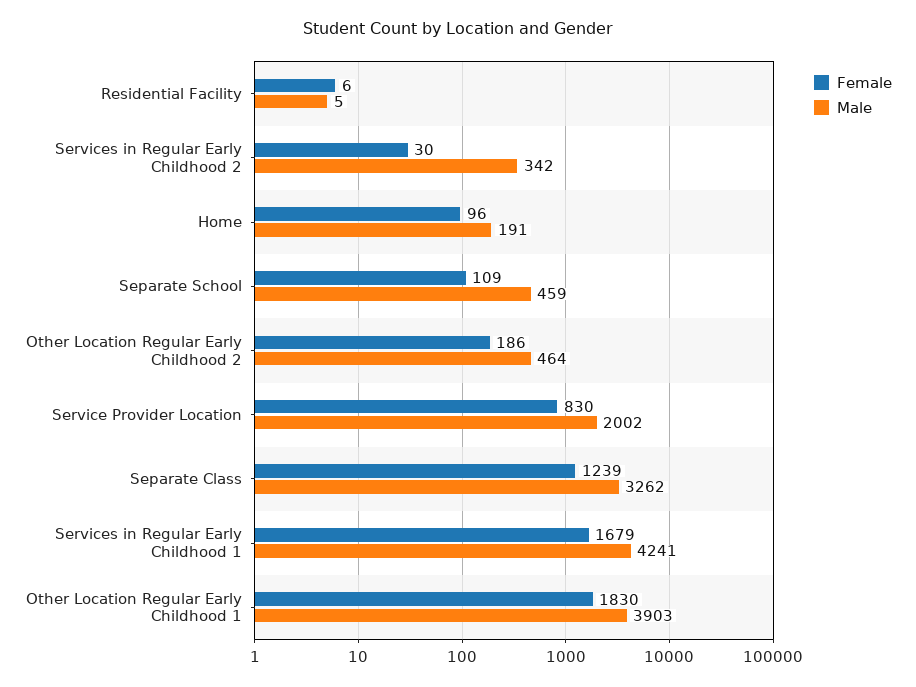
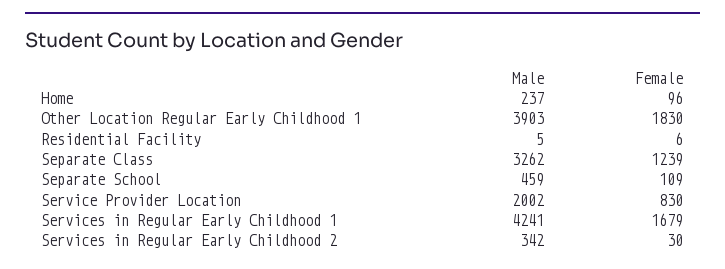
Male, Home: 191 -> 237
Female, Other Location Regular Early Childhood 2: 186 -> none
Male, Other Location Regular Early Childhood 2: 464 -> none

